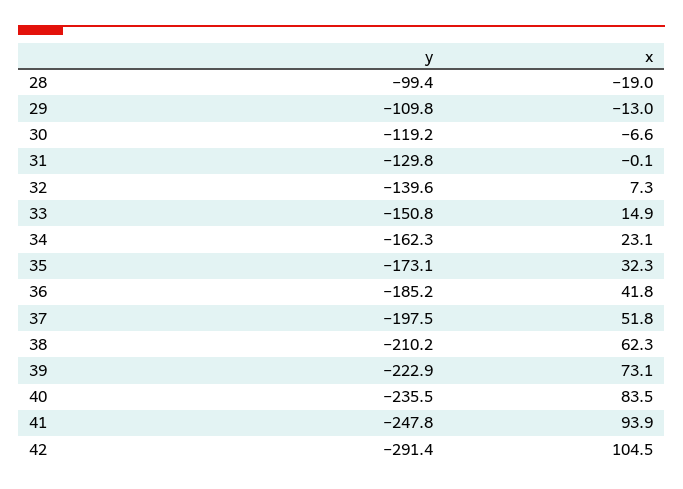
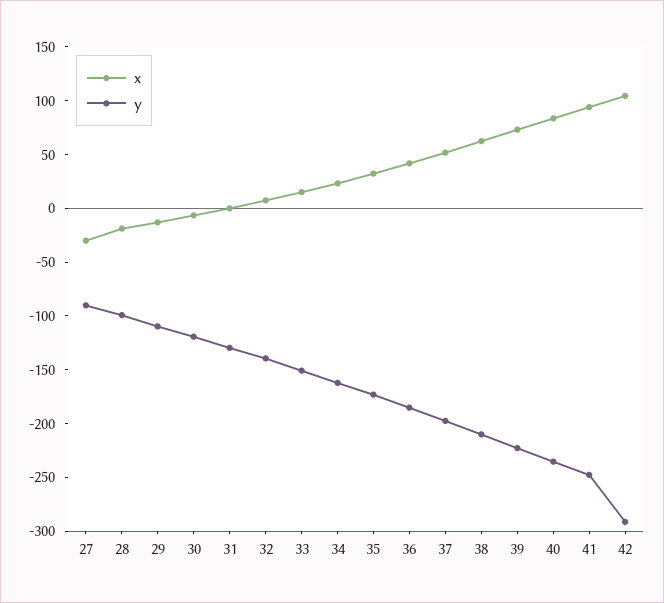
x, 27: none -> -30
y, 27: none -> -90

